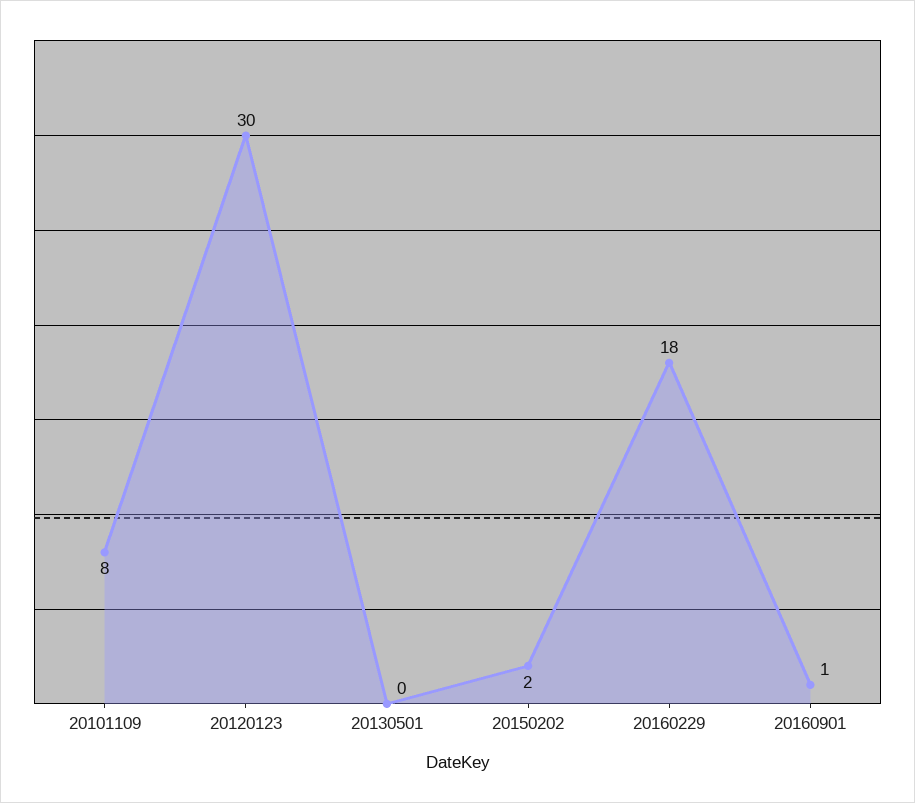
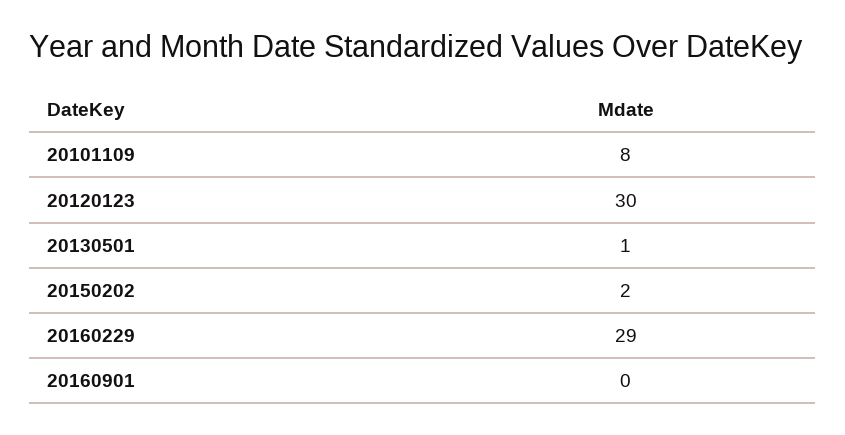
20130501: 0 -> 1
20160229: 18 -> 29
20160901: 1 -> 0

